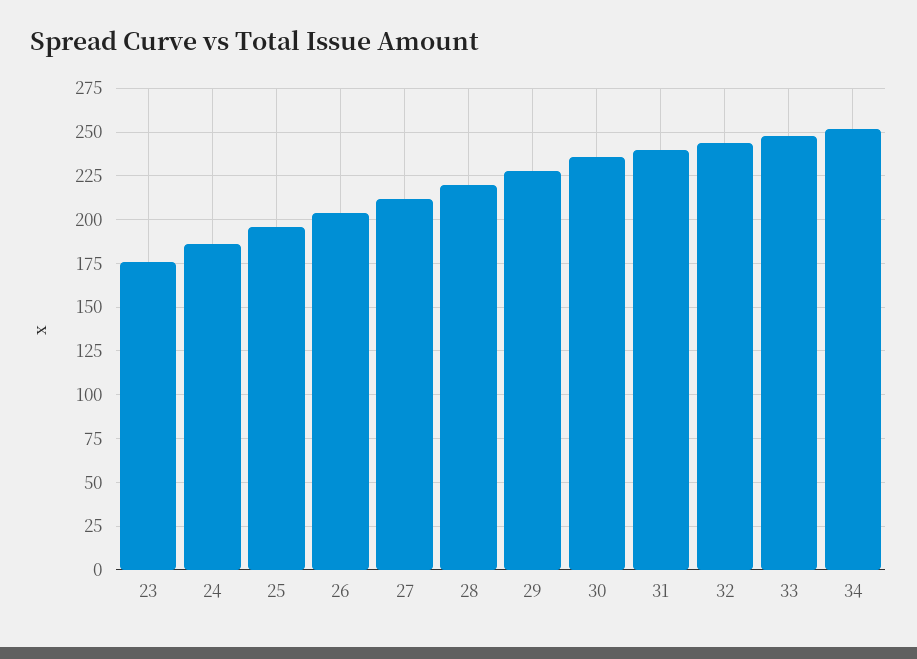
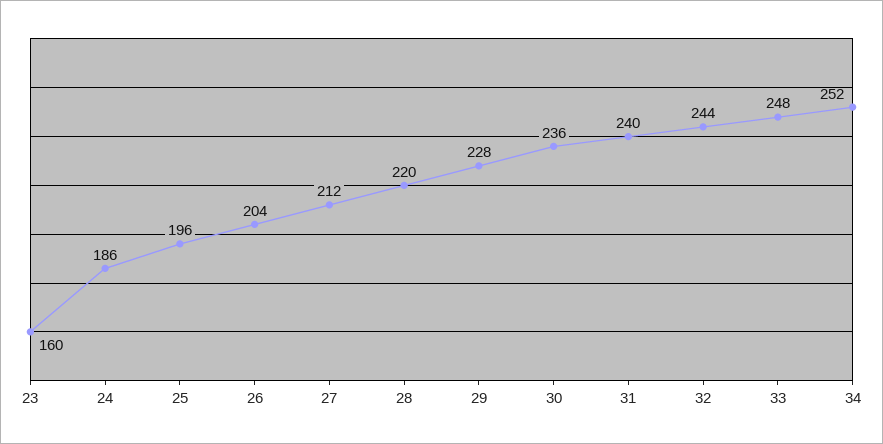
23: 175 -> 160

